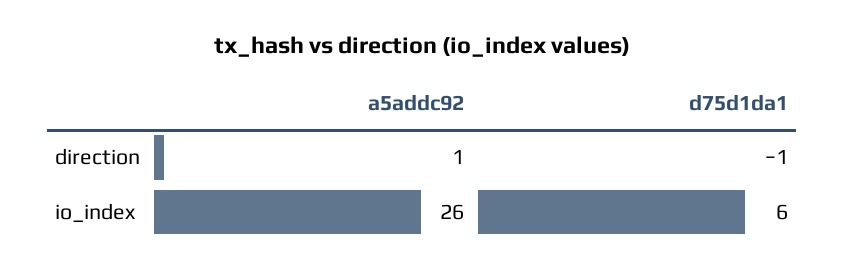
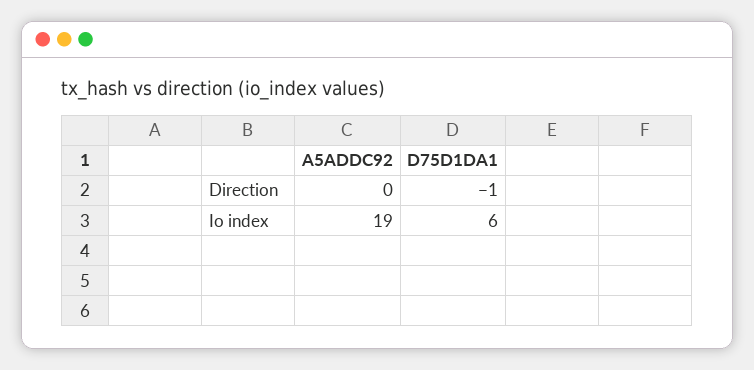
a5addc92, direction: 1 -> 0
a5addc92, io_index: 26 -> 19

